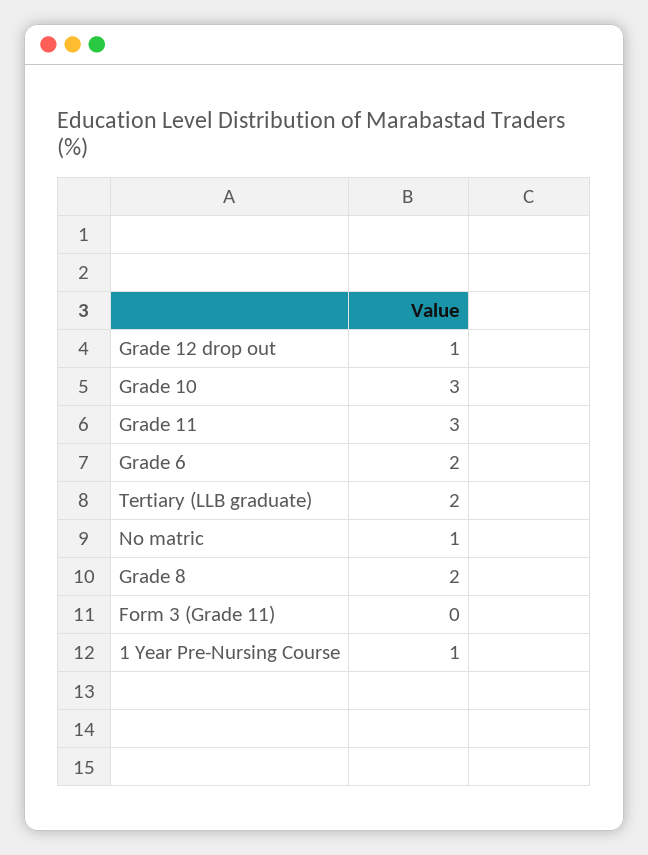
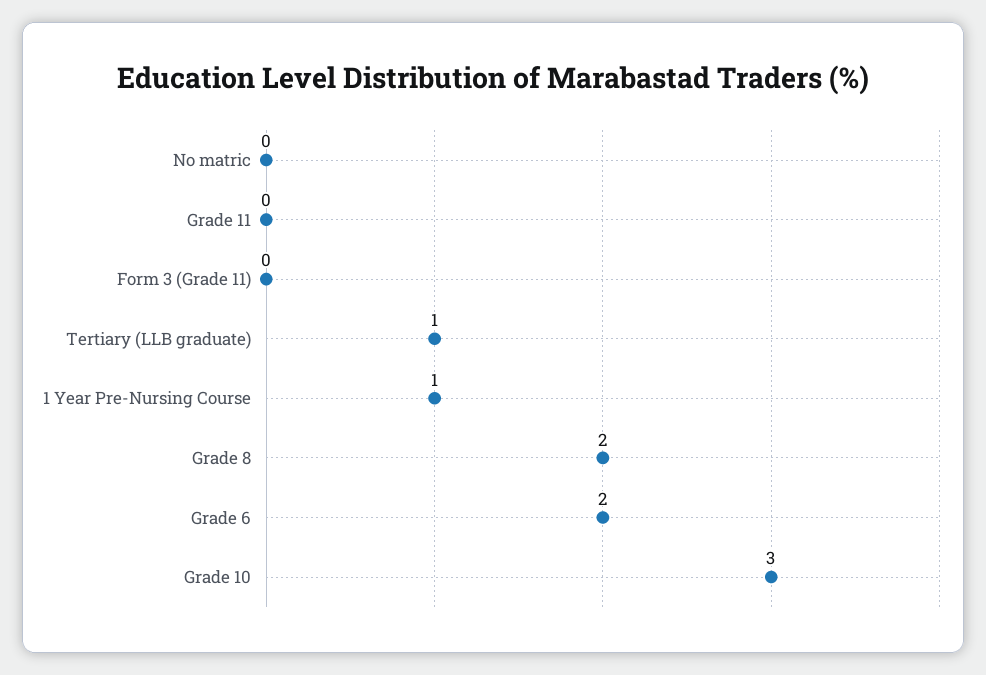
Grade 12 drop out: 1 -> none
Grade 11: 3 -> 0
Tertiary (LLB graduate): 2 -> 1
No matric: 1 -> 0

